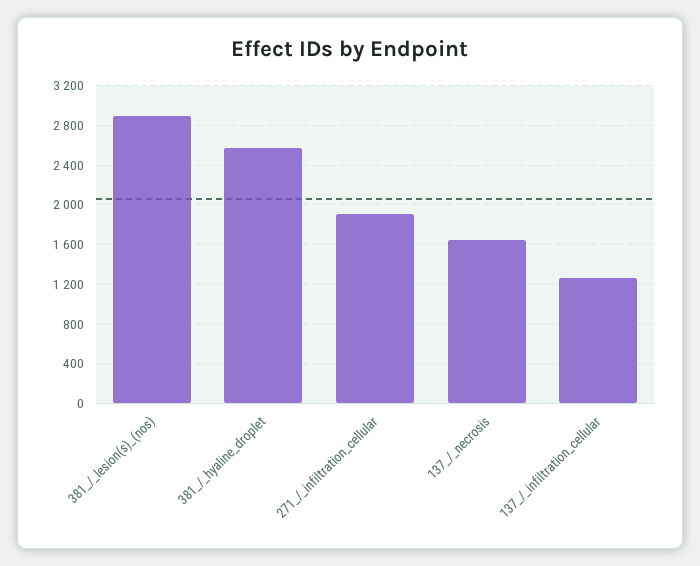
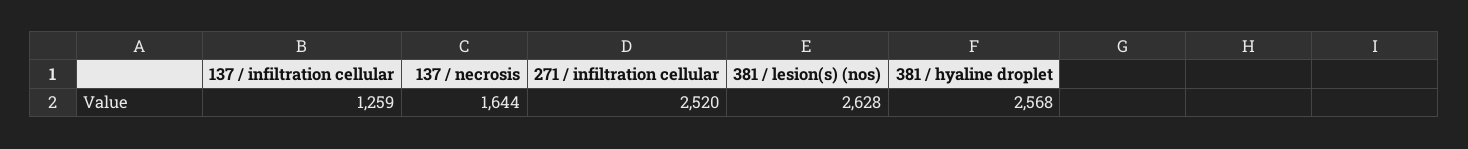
381_/_lesion(s)_(nos): 2900 -> 2628
271_/_infiltration_cellular: 1900 -> 2520

